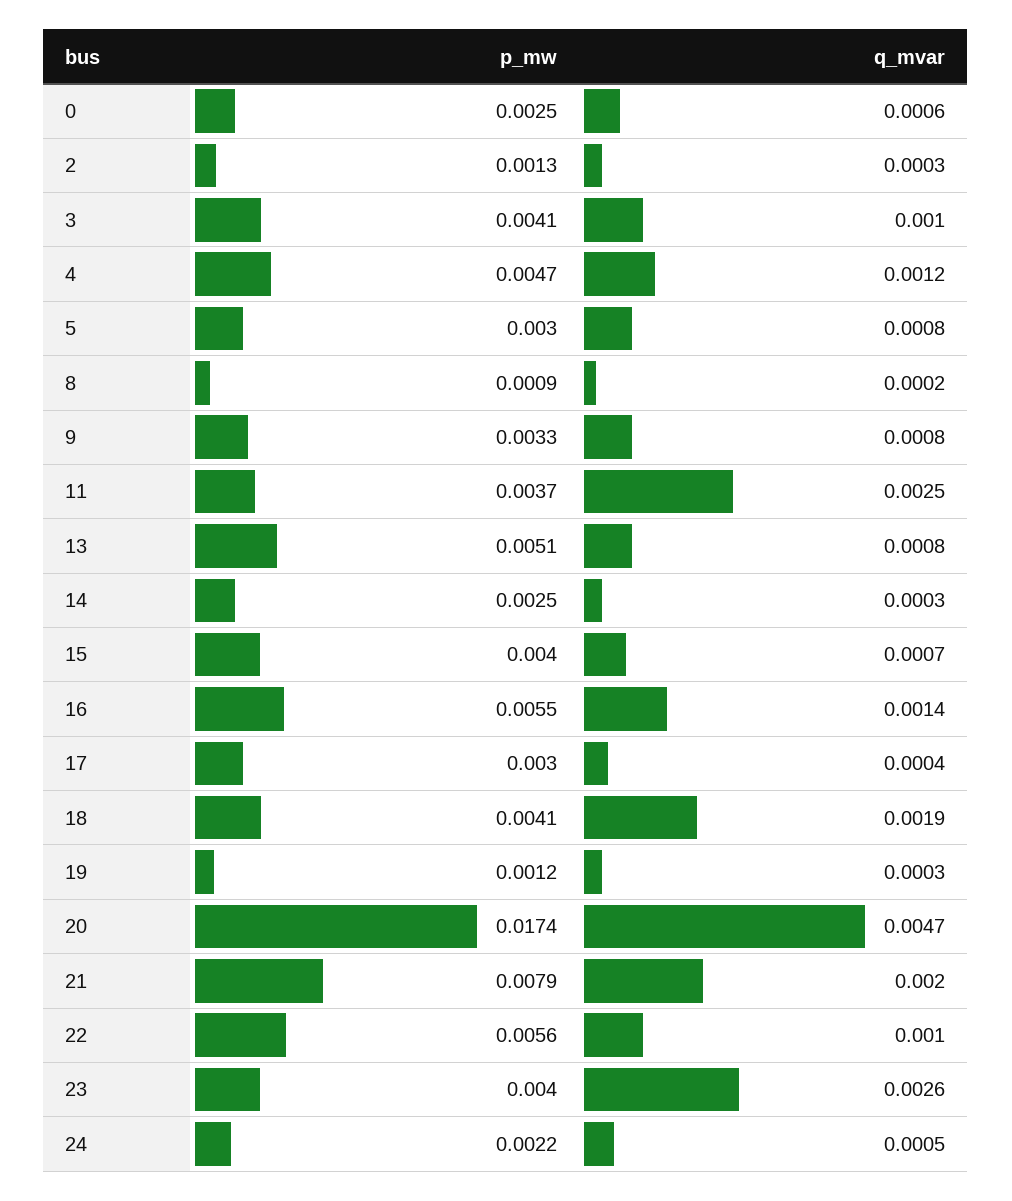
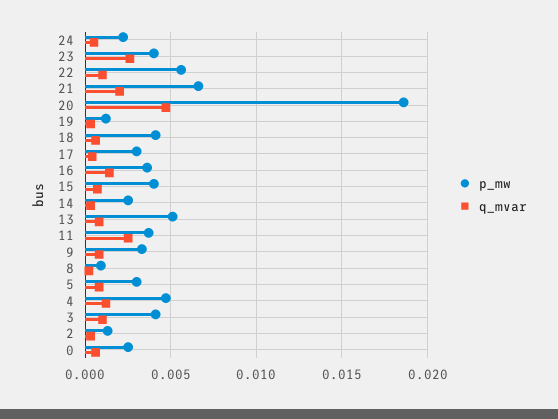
p_mw, 16: 0.0055 -> 0.0035
q_mvar, 18: 0.0019 -> 0.0005
p_mw, 20: 0.0174 -> 0.0185
p_mw, 21: 0.0079 -> 0.0065

